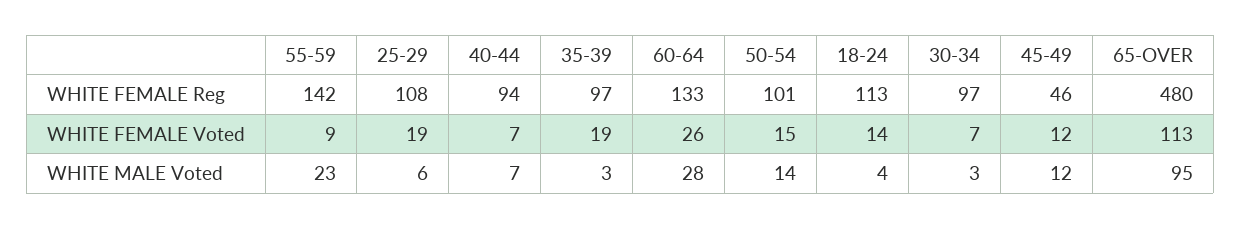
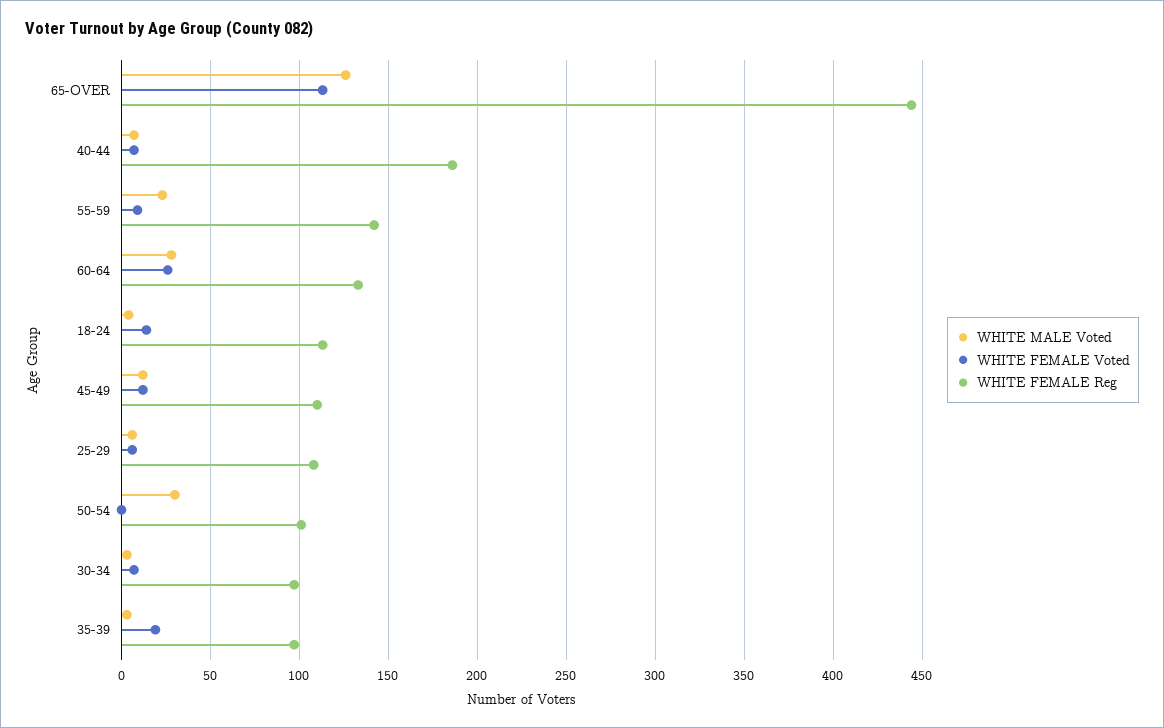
WHITE FEMALE Reg, 40-44: 94 -> 185
WHITE FEMALE Reg, 45-49: 46 -> 110
WHITE FEMALE Reg, 65-OVER: 480 -> 445
WHITE FEMALE Voted, 25-29: 19 -> 5
WHITE FEMALE Voted, 50-54: 15 -> 0
WHITE MALE Voted, 50-54: 14 -> 30
WHITE MALE Voted, 65-OVER: 95 -> 125

